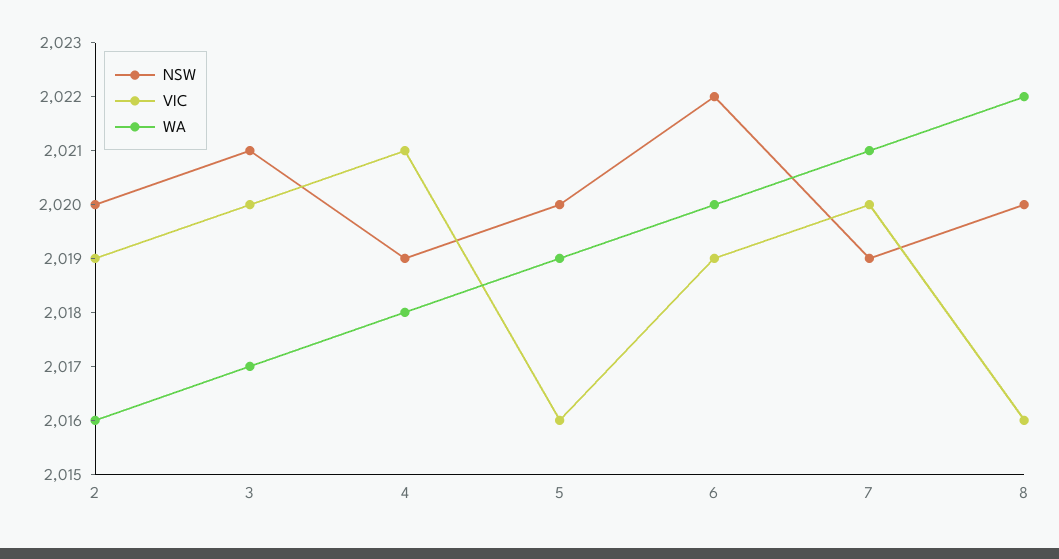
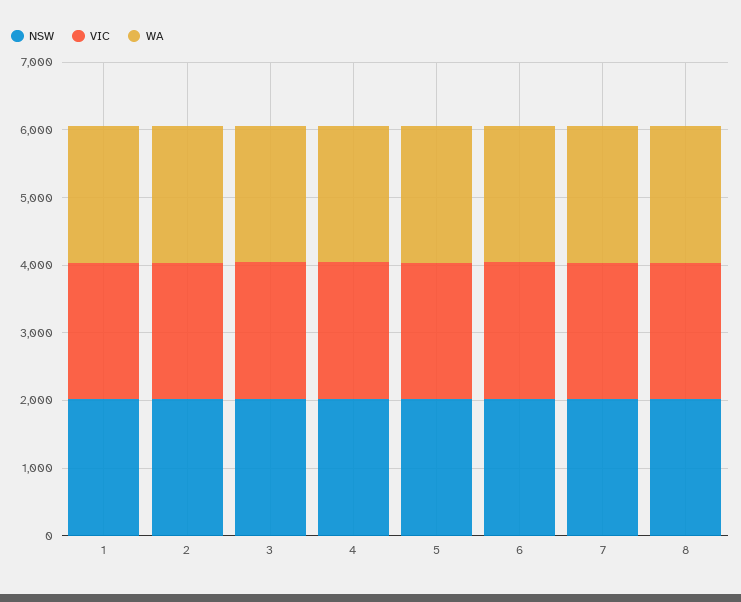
NSW, 1: none -> 2000
VIC, 1: none -> 2000
WA, 1: none -> 2000

